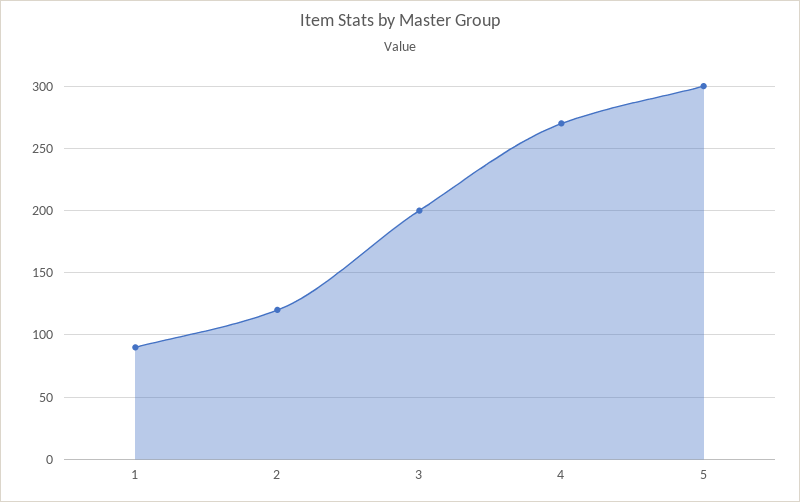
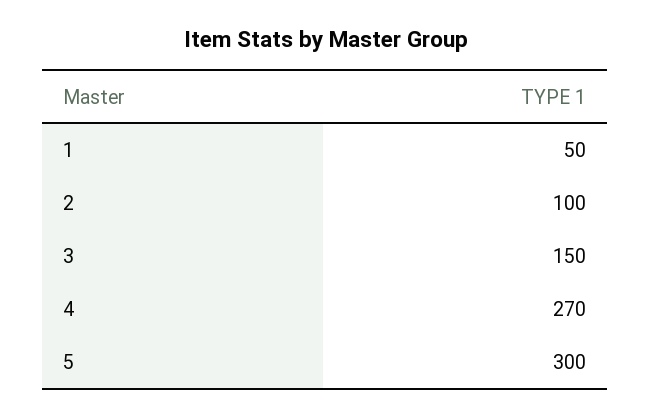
1: 90 -> 50
2: 120 -> 100
3: 200 -> 150

